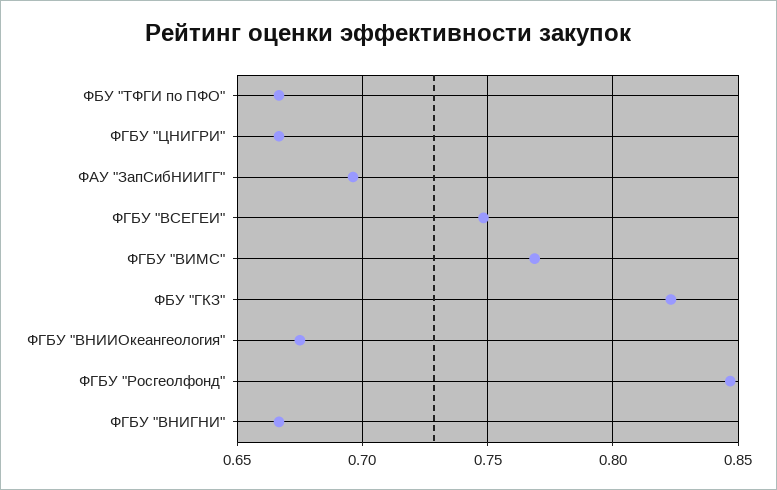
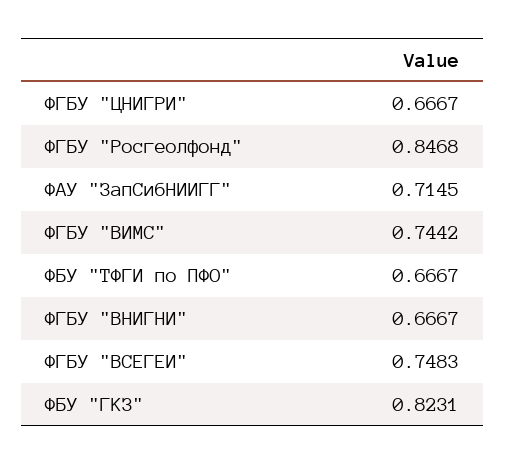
ФАУ "ЗапСибНИИГГ": 0.695 -> 0.7145
ФГБУ "ВИМС": 0.77 -> 0.7442
ФГБУ "ВНИИОкеангеология": 0.675 -> none

